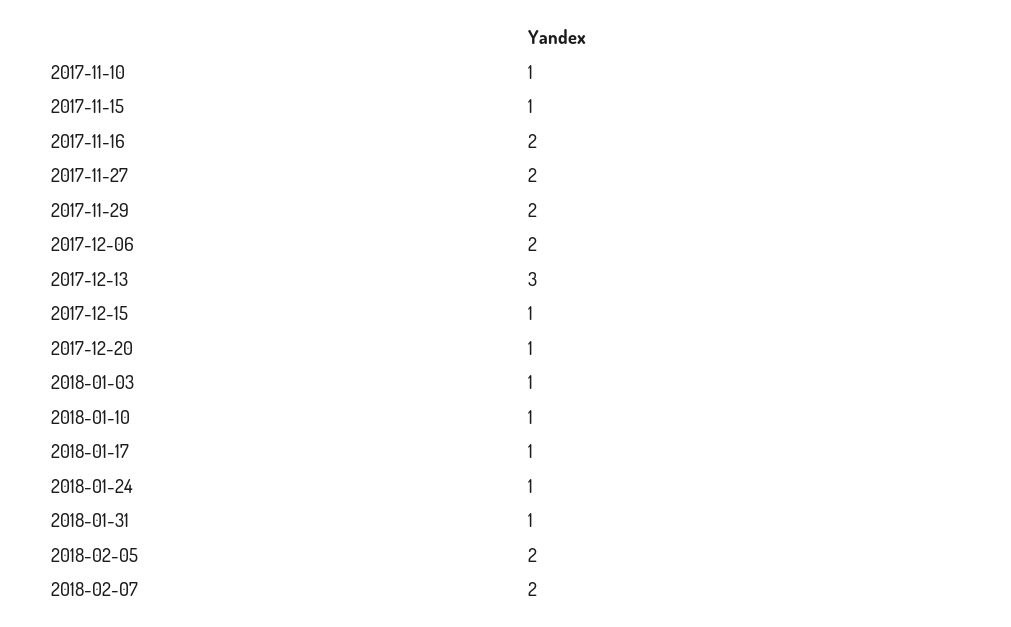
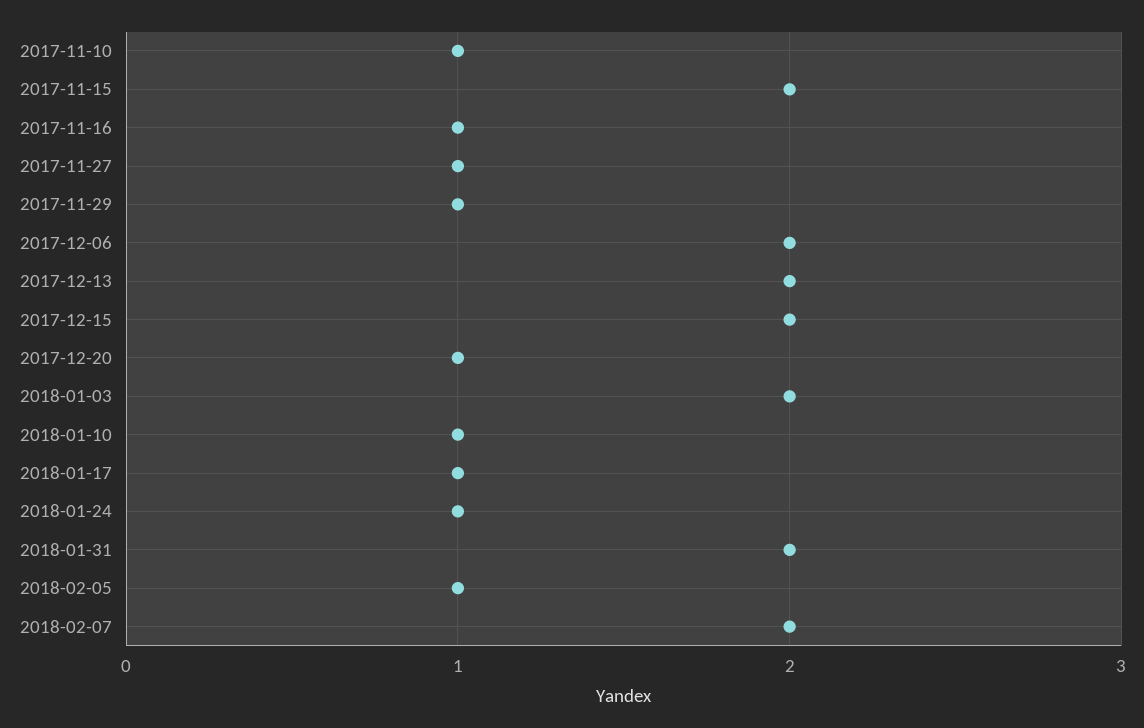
2017-11-15: 1 -> 2
2017-11-16: 2 -> 1
2017-11-27: 2 -> 1
2017-11-29: 2 -> 1
2017-12-13: 3 -> 2
2017-12-15: 1 -> 2
2018-01-03: 1 -> 2
2018-01-31: 1 -> 2
2018-02-05: 2 -> 1

